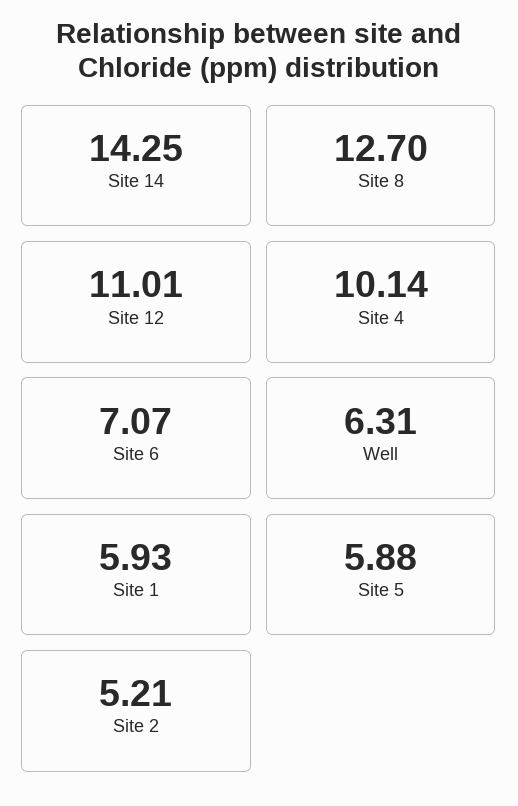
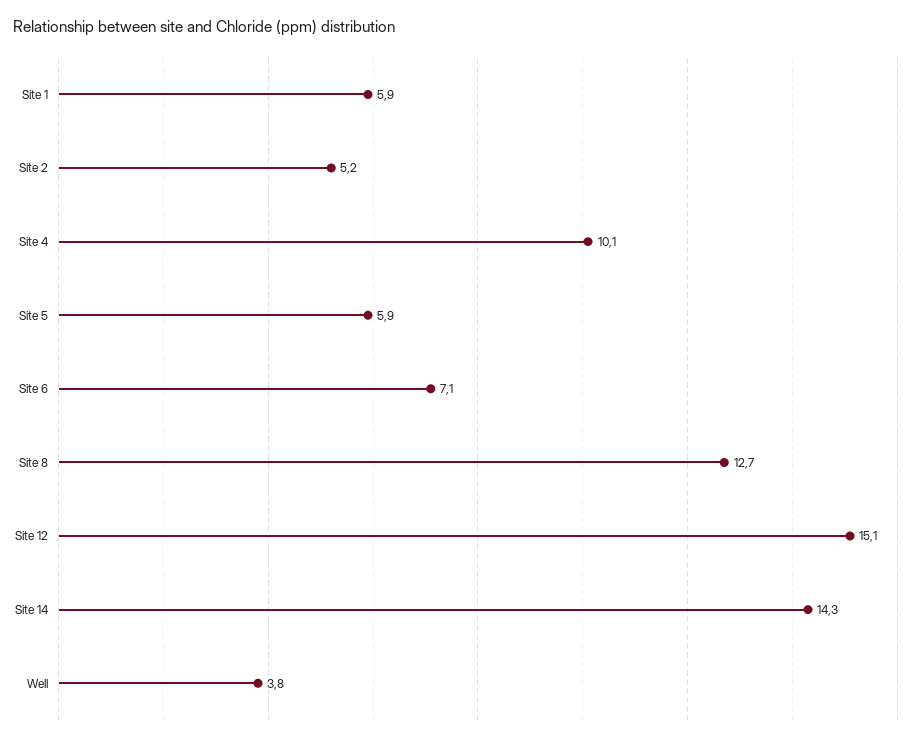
Site 12: 11.01 -> 15.1
Well: 6.31 -> 3.8

